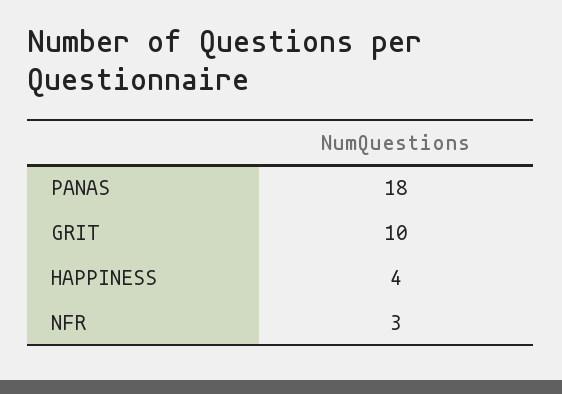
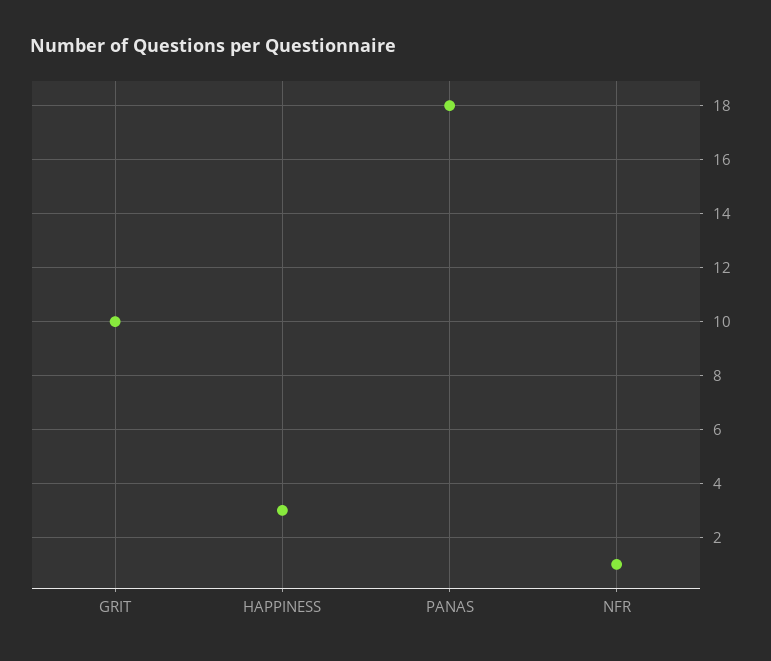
HAPPINESS: 4 -> 3
NFR: 3 -> 1

